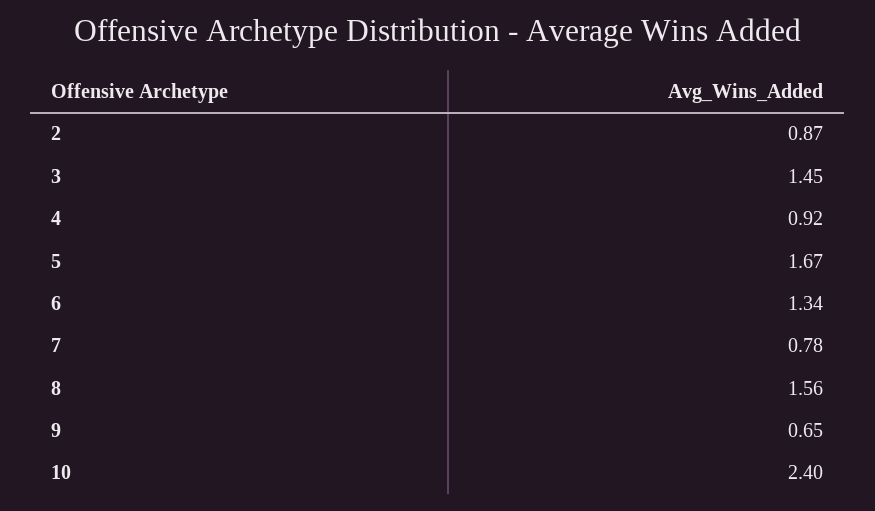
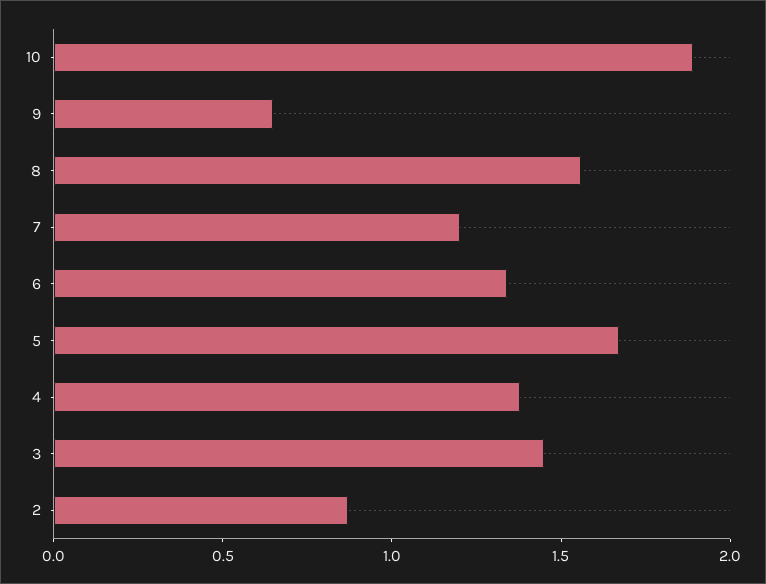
4: 0.92 -> 1.4
7: 0.78 -> 1.2
10: 2.4 -> 1.9

